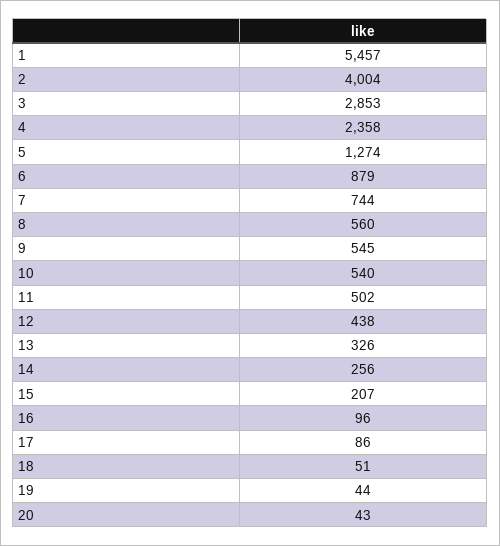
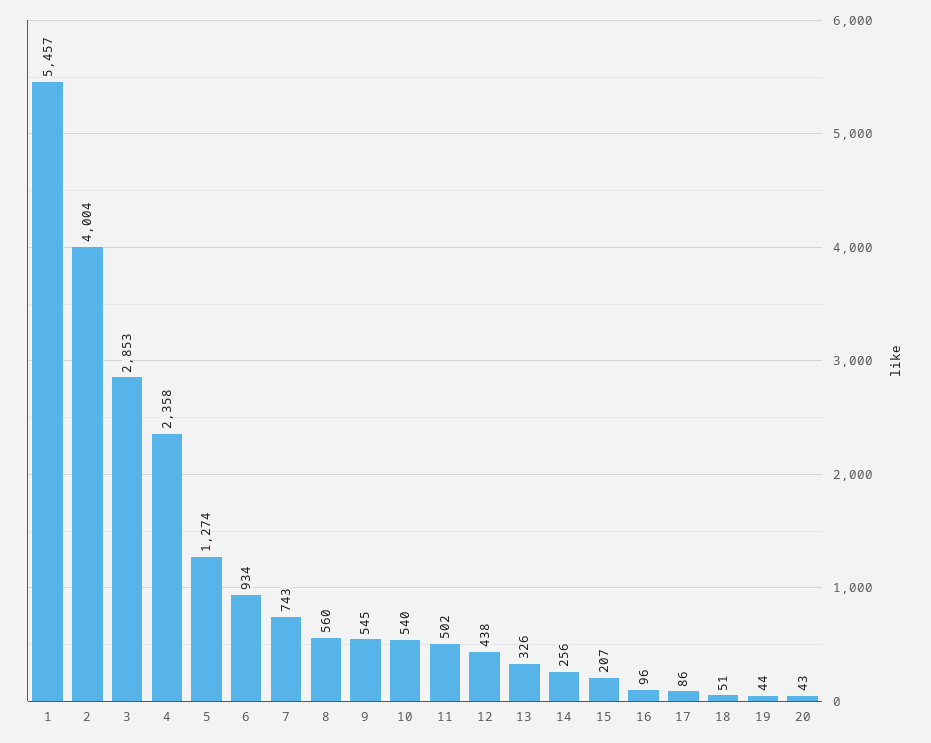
6: 879 -> 934
7: 744 -> 743

